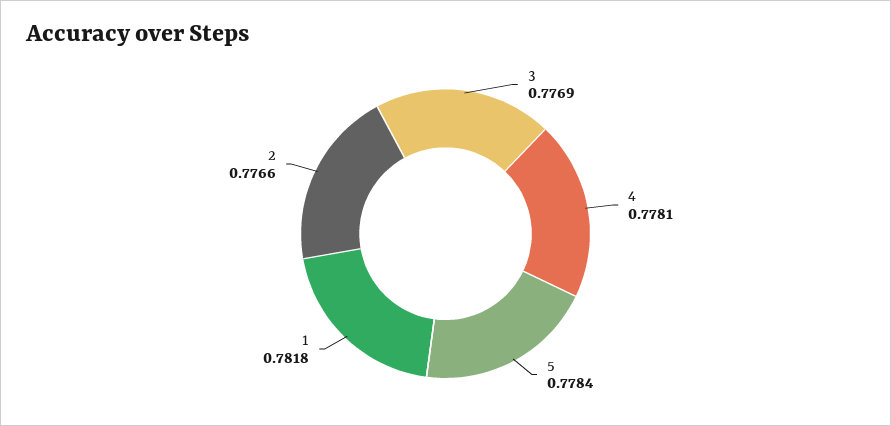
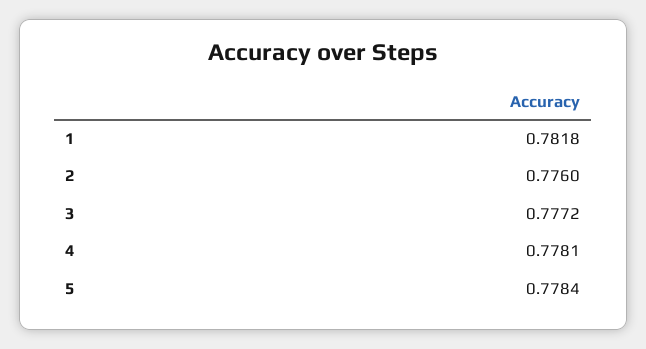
3: 0.7769 -> 0.7772
2: 0.7766 -> 0.776

